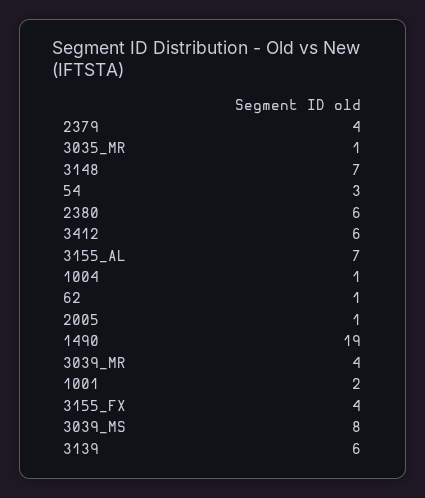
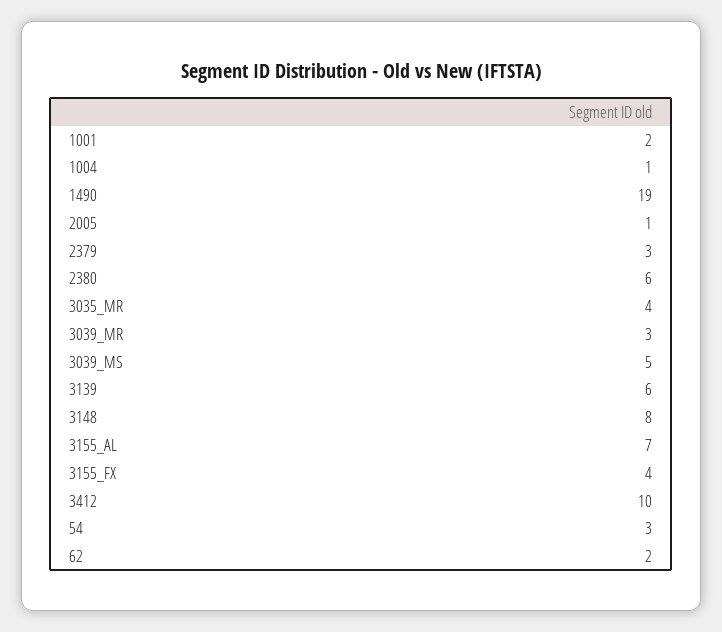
2379: 4 -> 3
3035_MR: 1 -> 4
3148: 7 -> 8
3412: 6 -> 10
62: 1 -> 2
3039_MR: 4 -> 3
3039_MS: 8 -> 5

